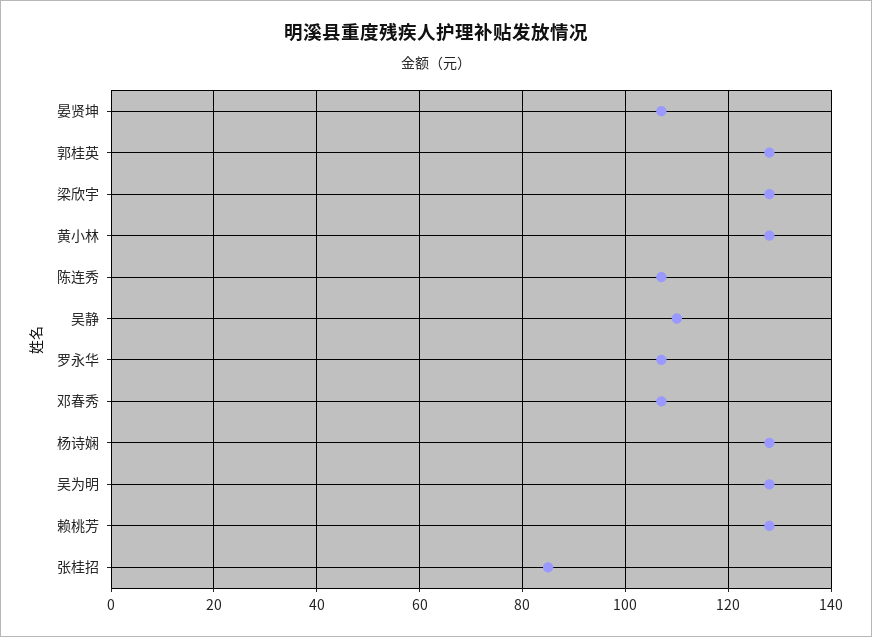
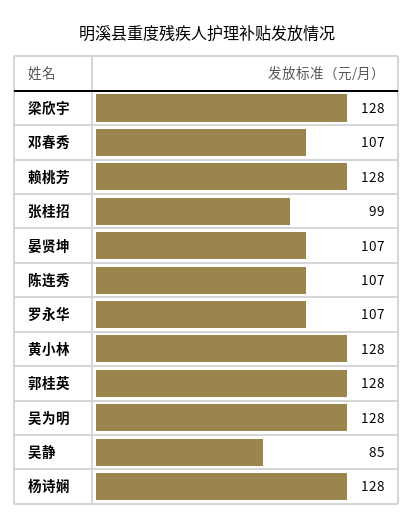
吴静: 110 -> 85
张桂招: 85 -> 99

